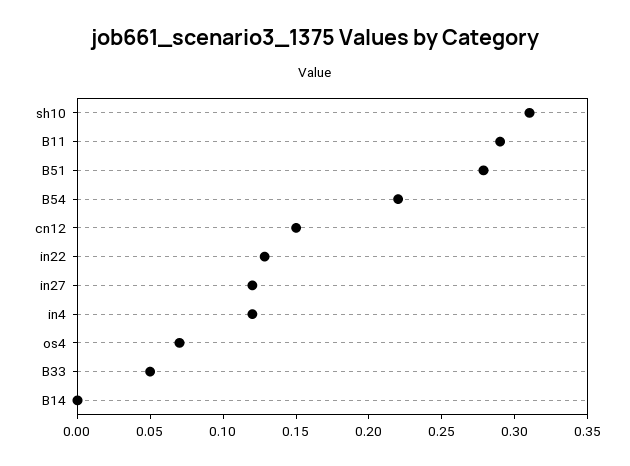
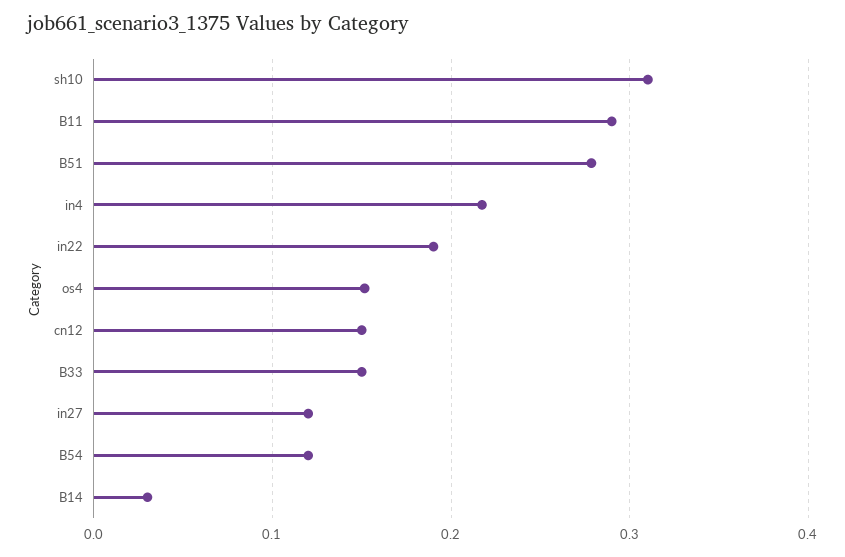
B54: 0.22 -> 0.12
in22: 0.13 -> 0.19
in4: 0.12 -> 0.22
os4: 0.07 -> 0.15
B33: 0.05 -> 0.15
B14: 0 -> 0.03

